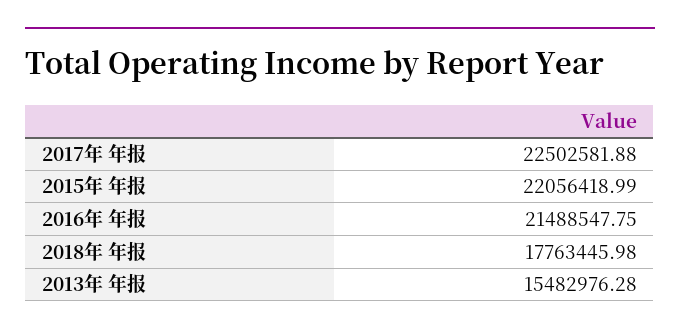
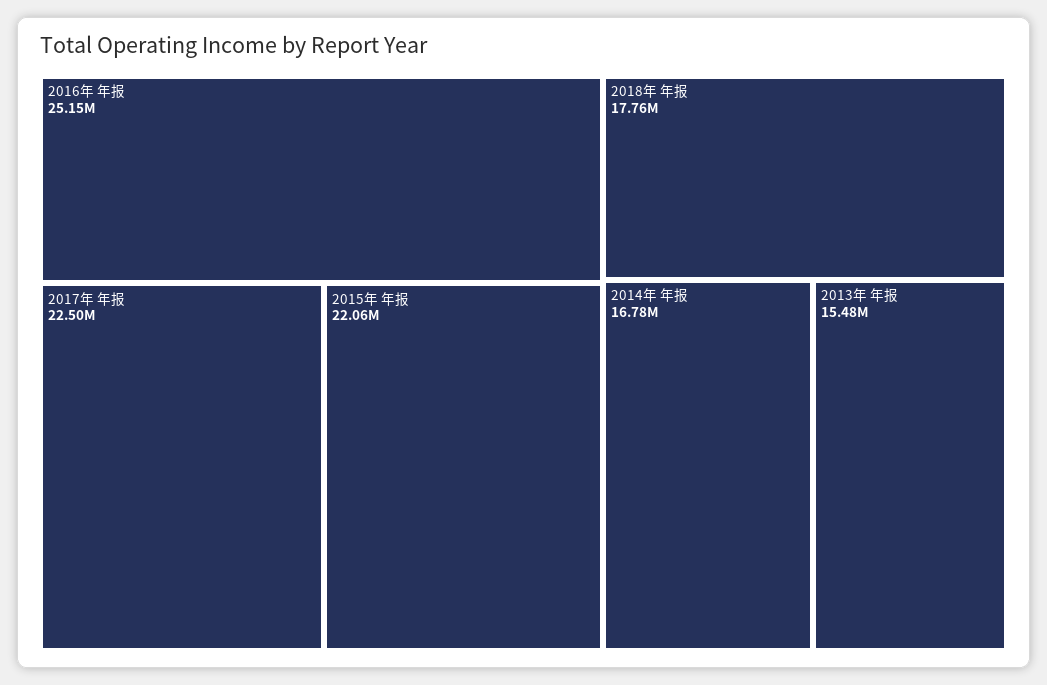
2016年 年报: 21488547.75 -> 25150000
2014年 年报: none -> 16780000

